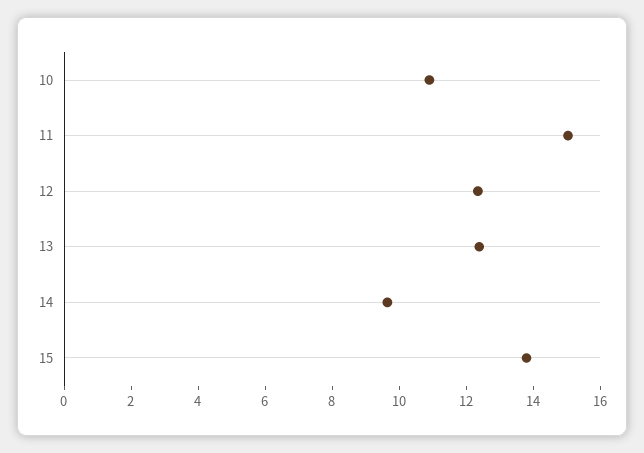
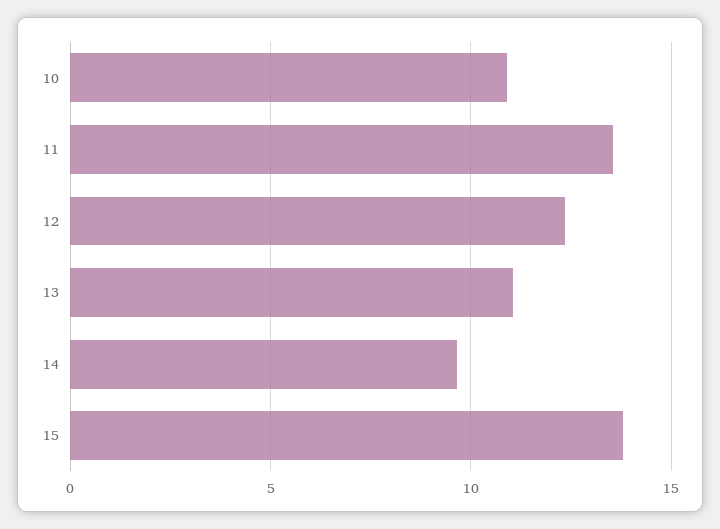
11: 15 -> 13.5
13: 12.5 -> 11

